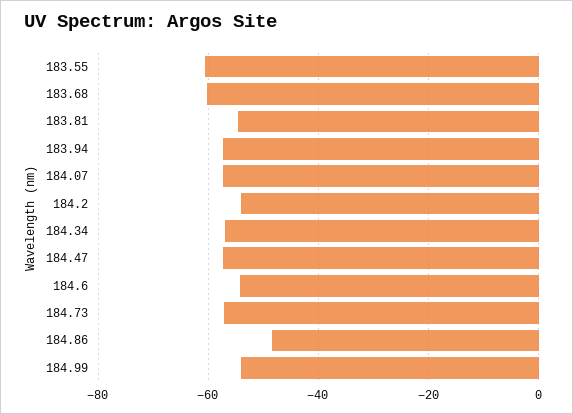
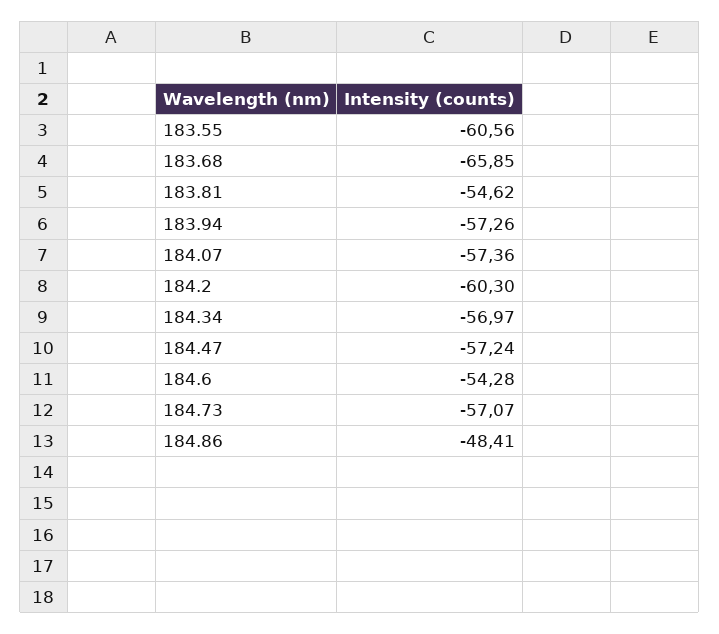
183.68: -60 -> -65.85
184.2: -54 -> -60.3
184.99: -54 -> none

